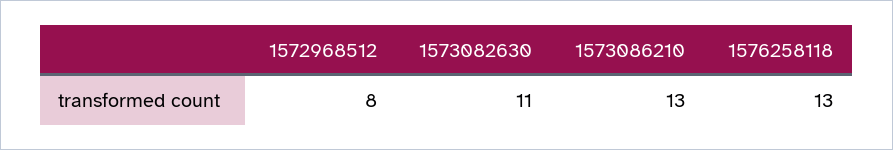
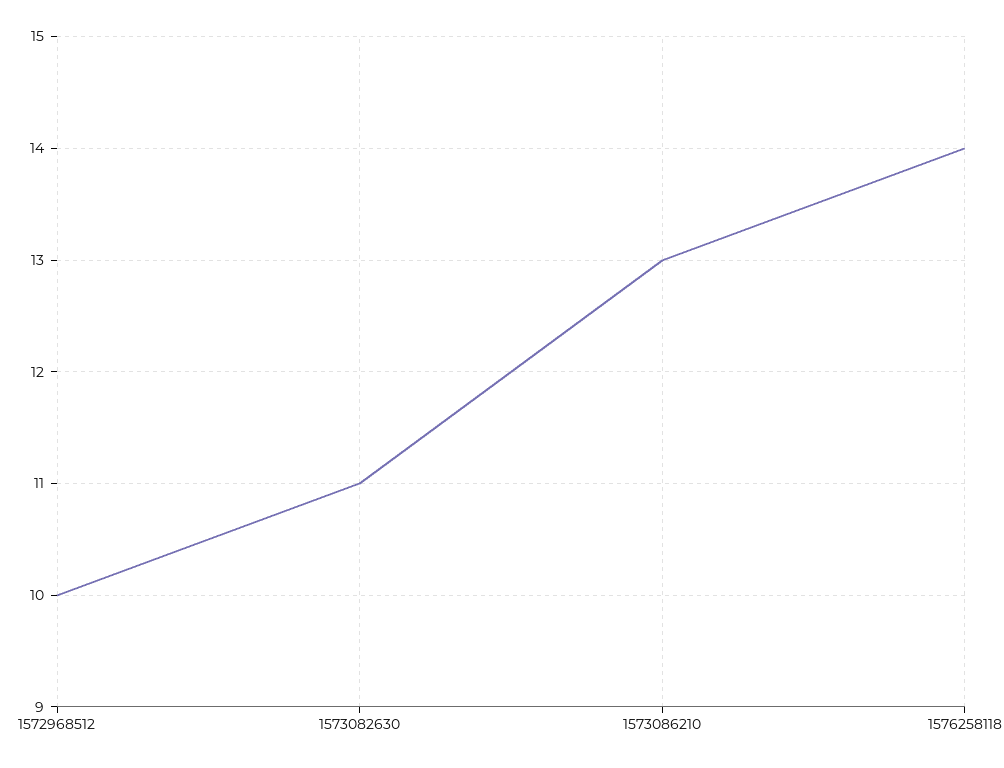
1572968512: 8 -> 10
1576258118: 13 -> 14

